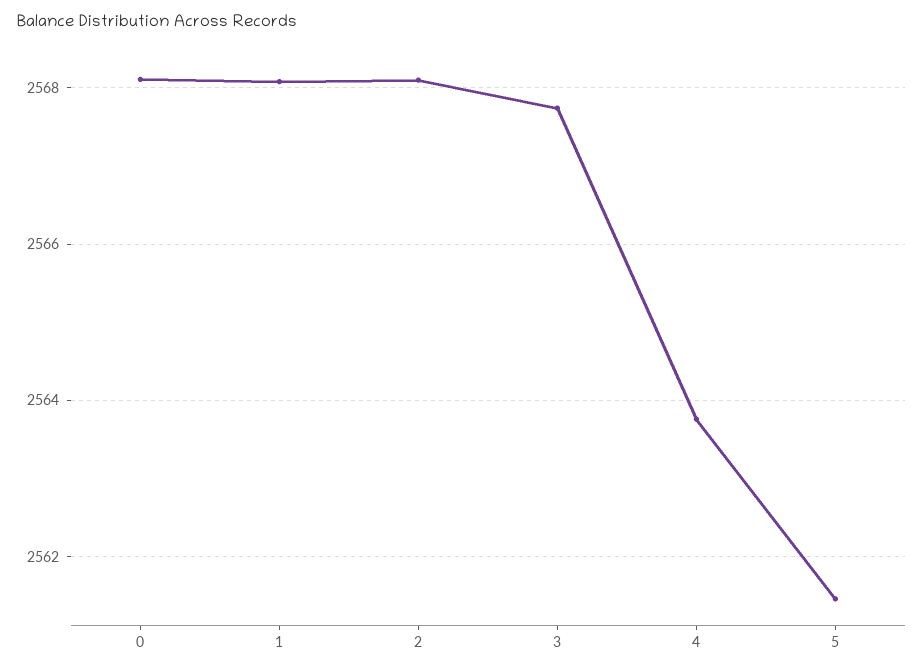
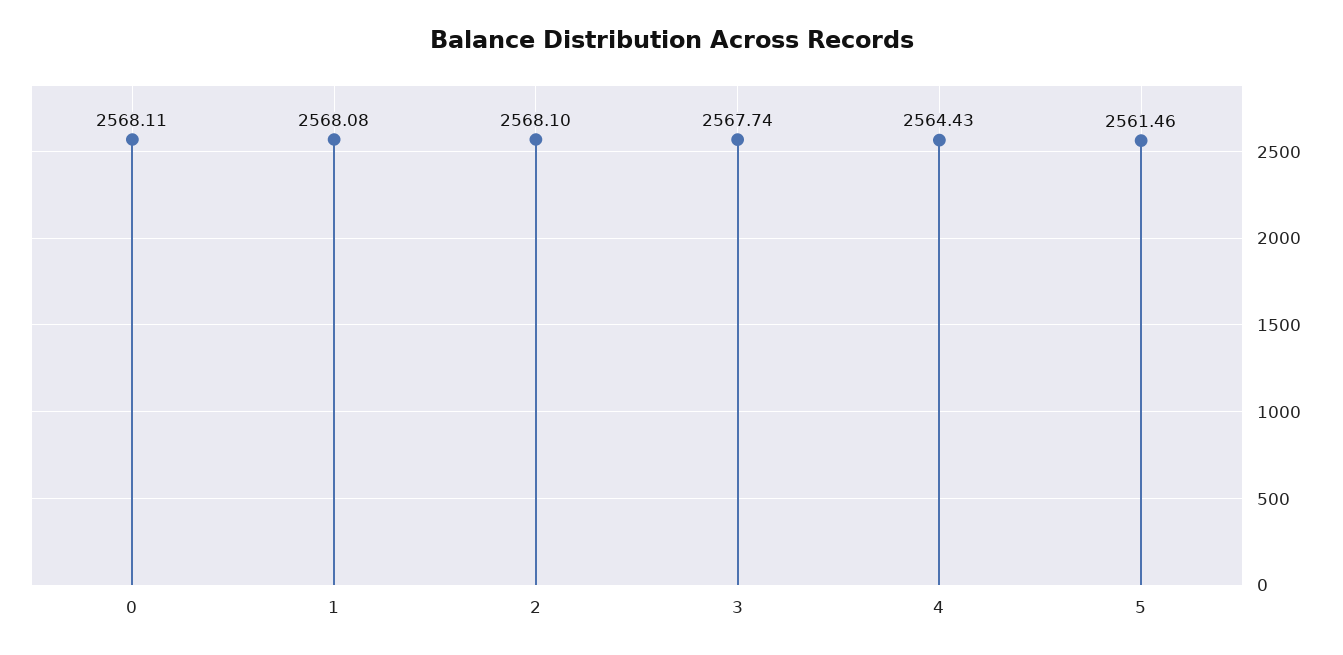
4: 2563.8 -> 2564.43

